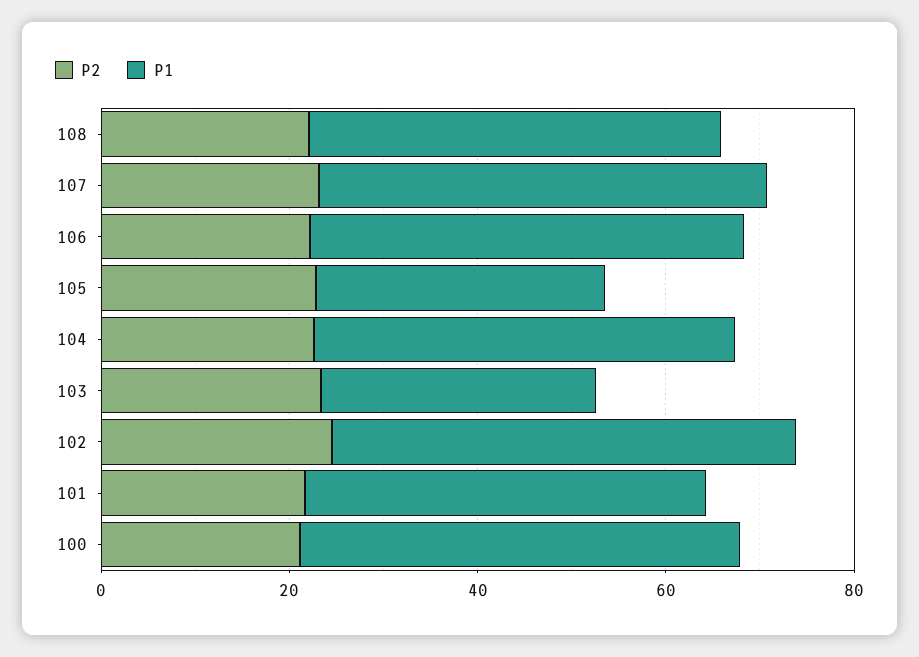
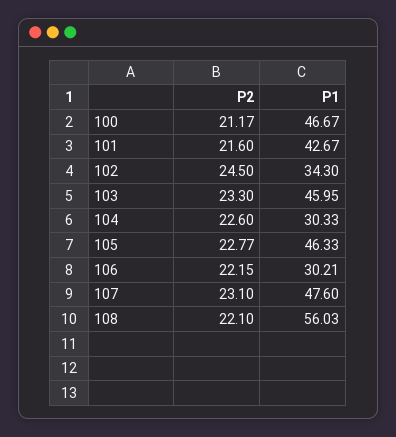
P1, 108: 45 -> 56.03
P1, 106: 45 -> 30.21
P1, 105: 30 -> 46.33
P1, 104: 45 -> 30.33
P1, 103: 30 -> 45.95
P1, 102: 50 -> 34.3

